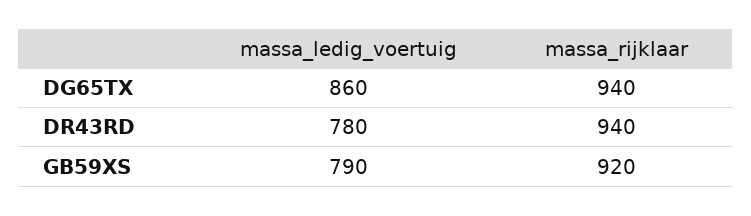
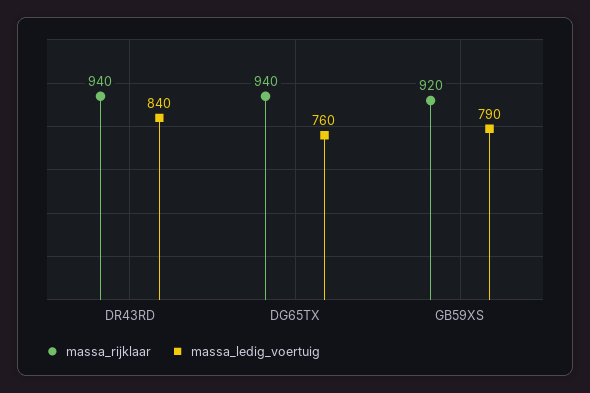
massa_ledig_voertuig, DG65TX: 860 -> 760
massa_ledig_voertuig, DR43RD: 780 -> 840

